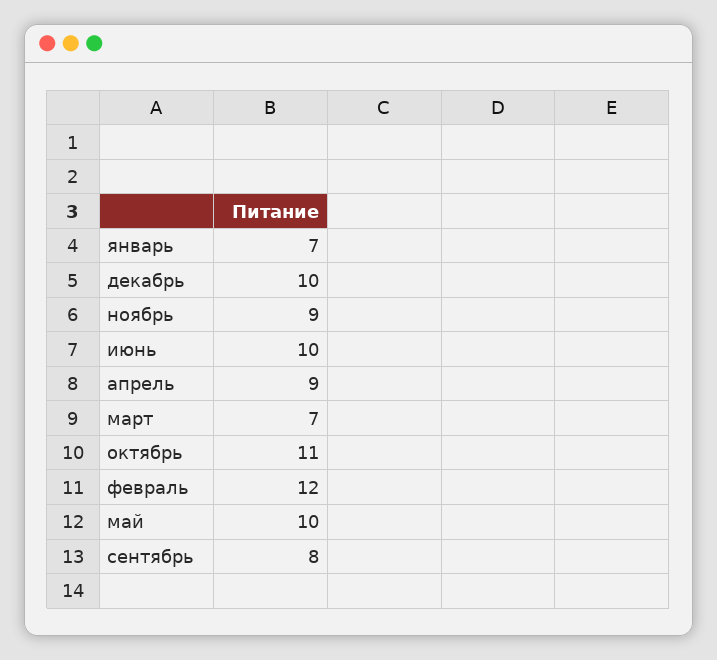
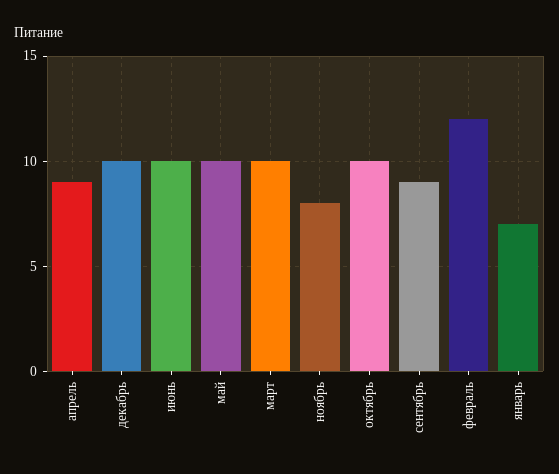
ноябрь: 9 -> 8
март: 7 -> 10
октябрь: 11 -> 10
сентябрь: 8 -> 9

